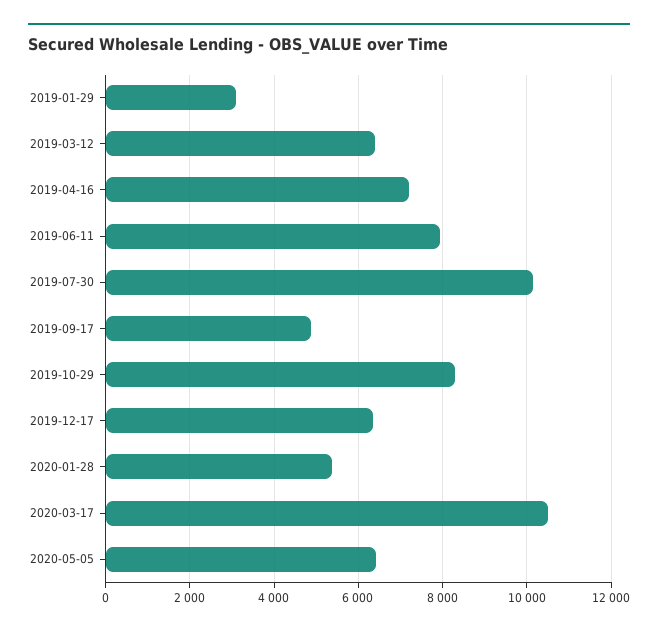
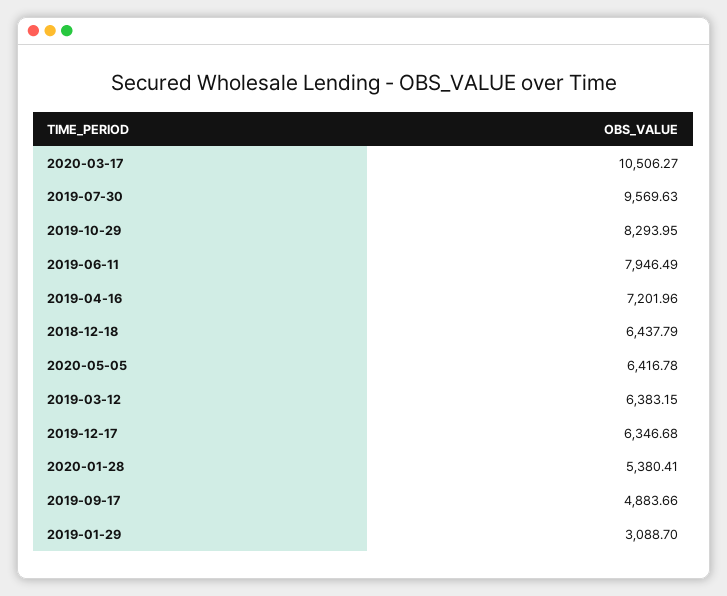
2019-07-30: 10200 -> 9569.63
2018-12-18: none -> 6437.79

